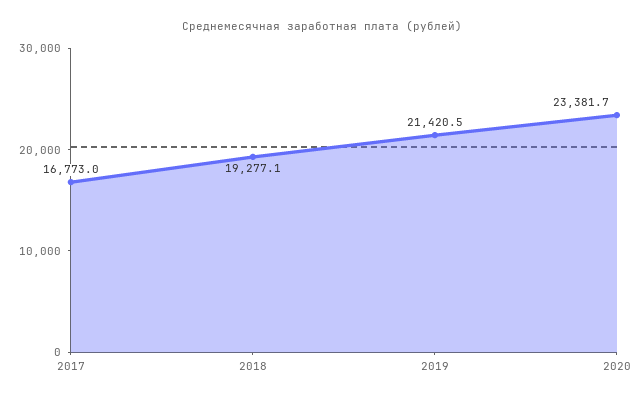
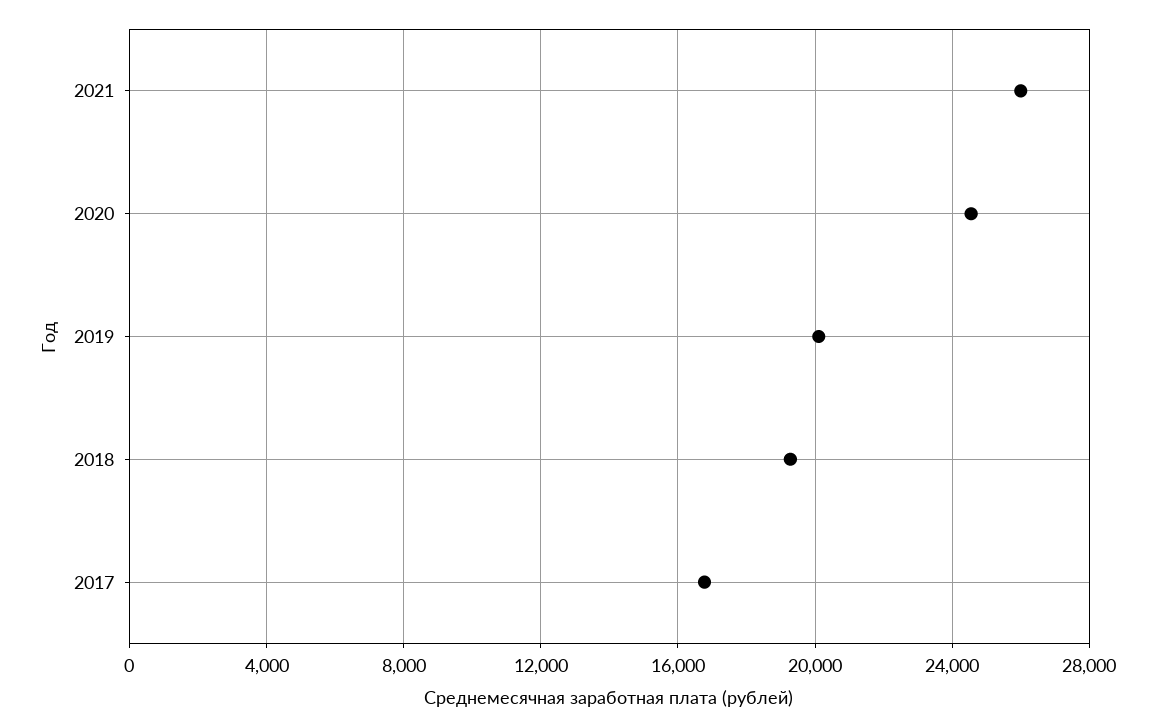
2019: 21420.5 -> 20000
2020: 23381.7 -> 24500
2021: none -> 26000

